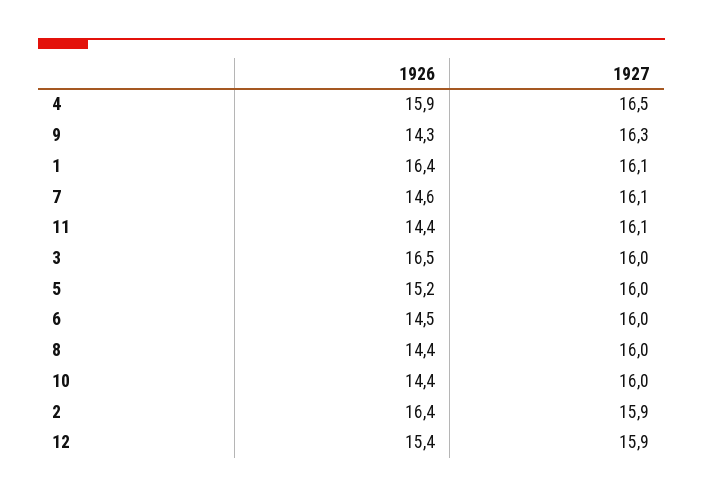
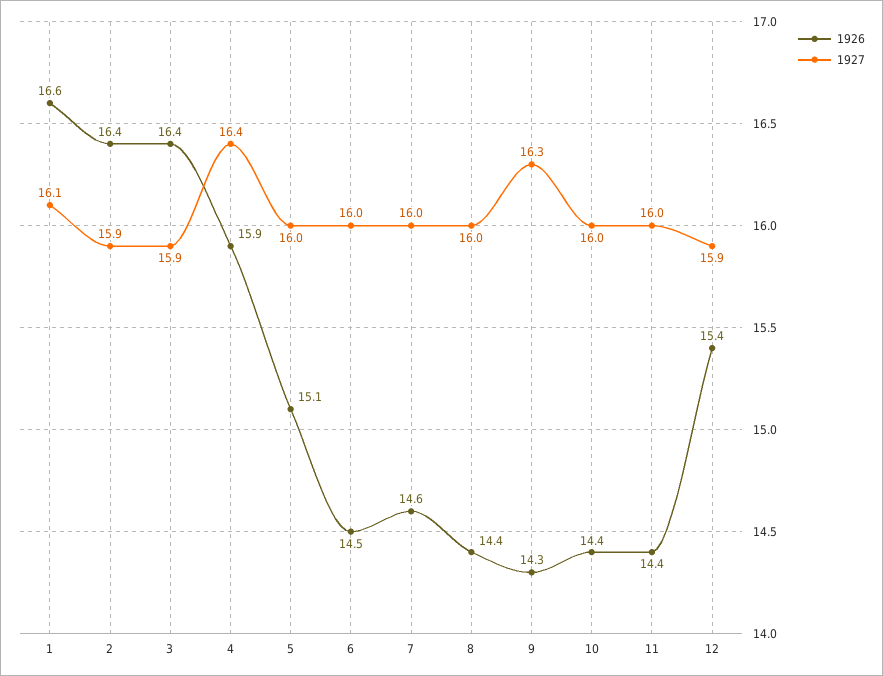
1927, 4: 16.5 -> 16.4
1926, 1: 16.4 -> 16.6
1927, 7: 16.1 -> 16
1927, 11: 16.1 -> 16
1926, 3: 16.5 -> 16.4
1927, 3: 16 -> 15.9
1926, 5: 15.2 -> 15.1

